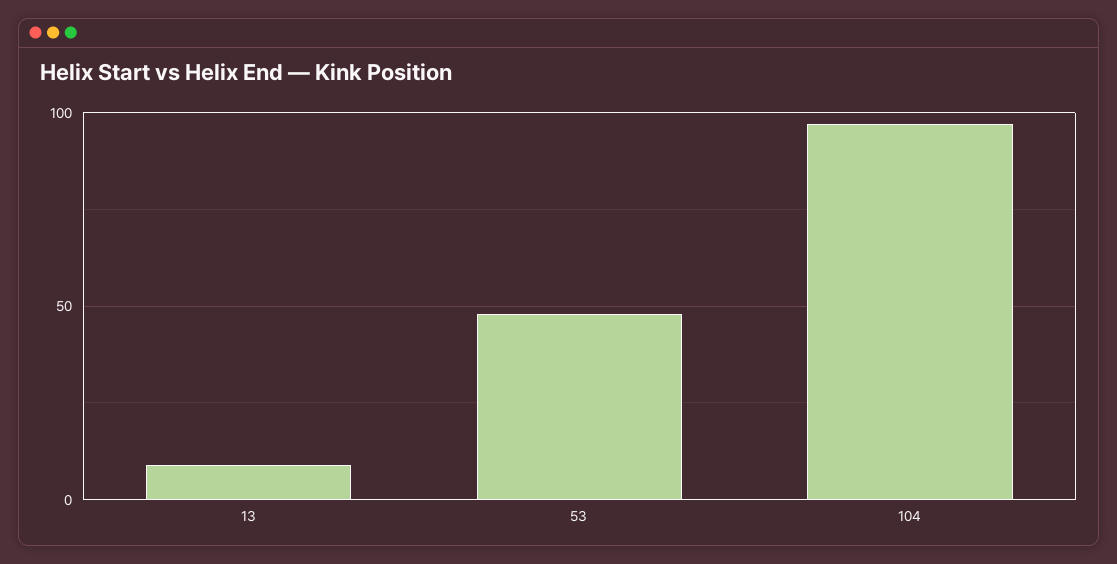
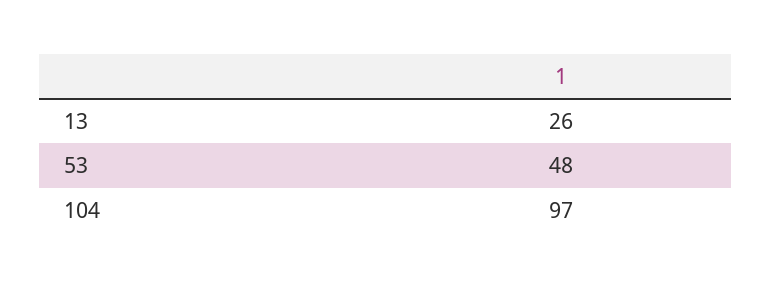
13: 10 -> 26

